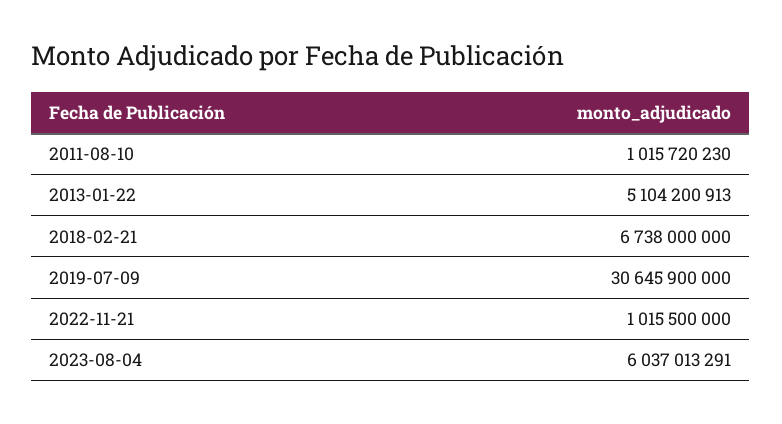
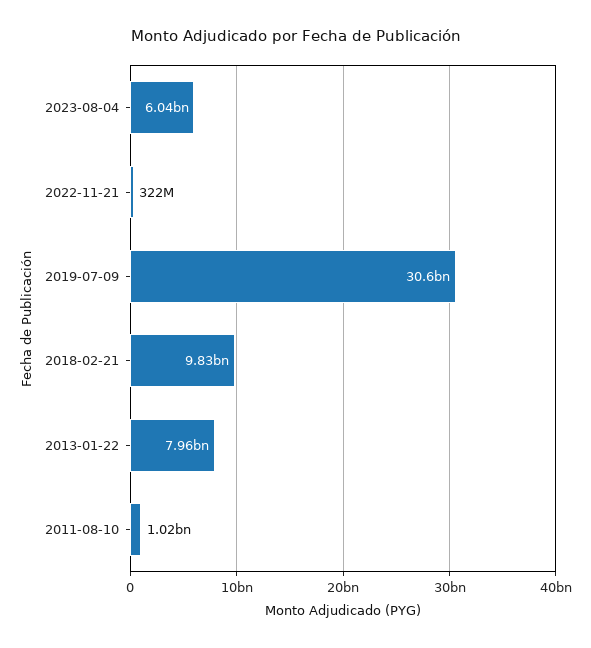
2013-01-22: 5104200913 -> 7960000000
2018-02-21: 6738000000 -> 9830000000
2022-11-21: 1015500000 -> 322000000

